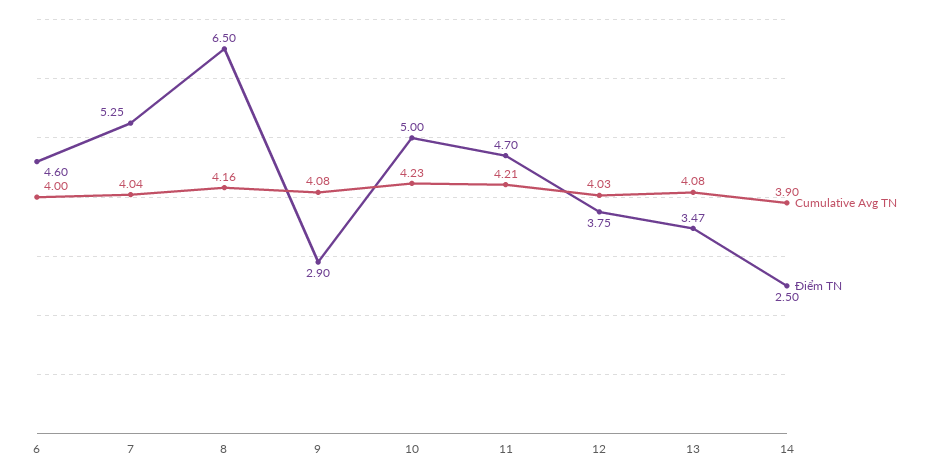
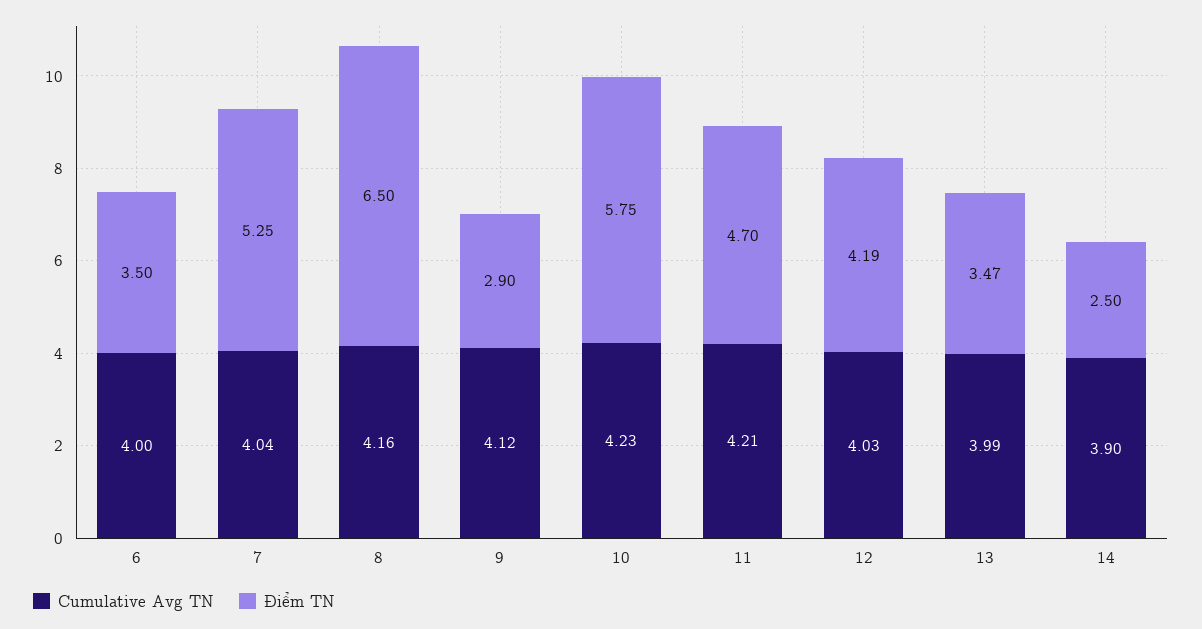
Điểm TN, 6: 4.6 -> 3.5
Cumulative Avg TN, 9: 4.08 -> 4.12
Điểm TN, 10: 5 -> 5.75
Điểm TN, 12: 3.75 -> 4.19
Cumulative Avg TN, 13: 4.08 -> 3.99

